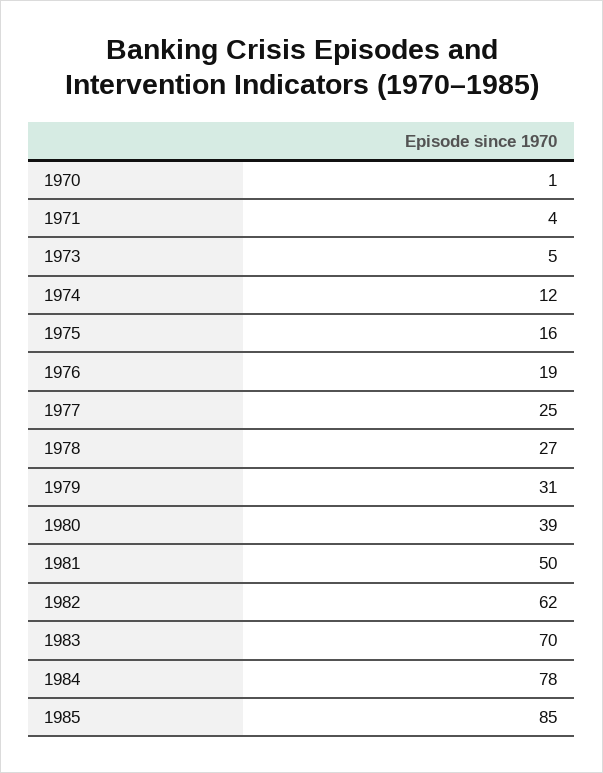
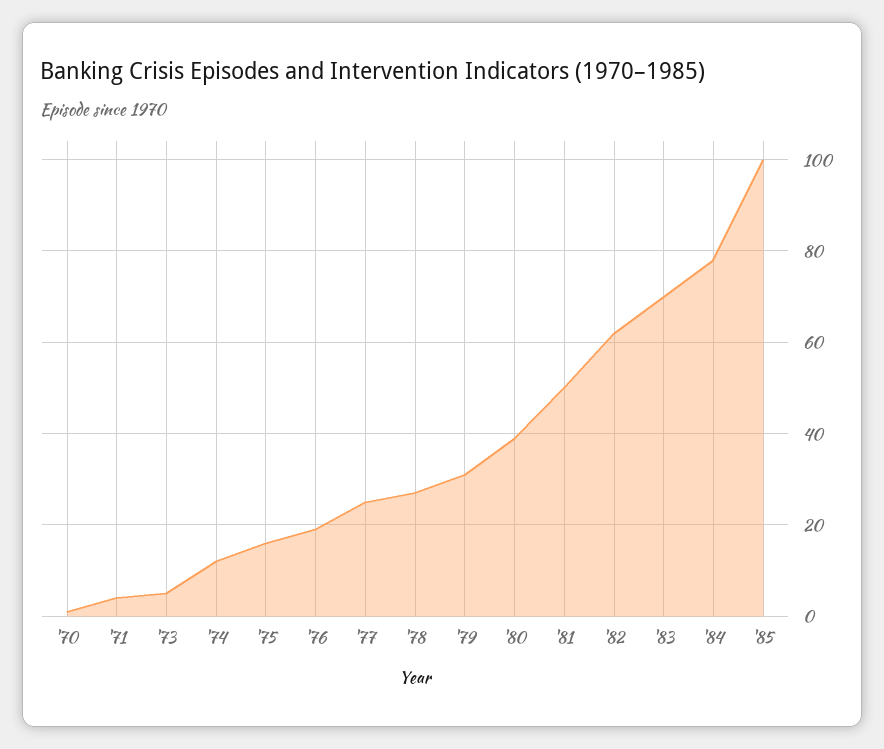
1985: 85 -> 100

